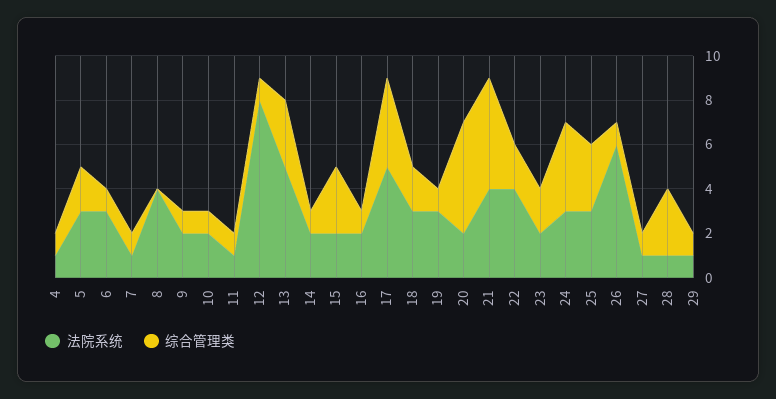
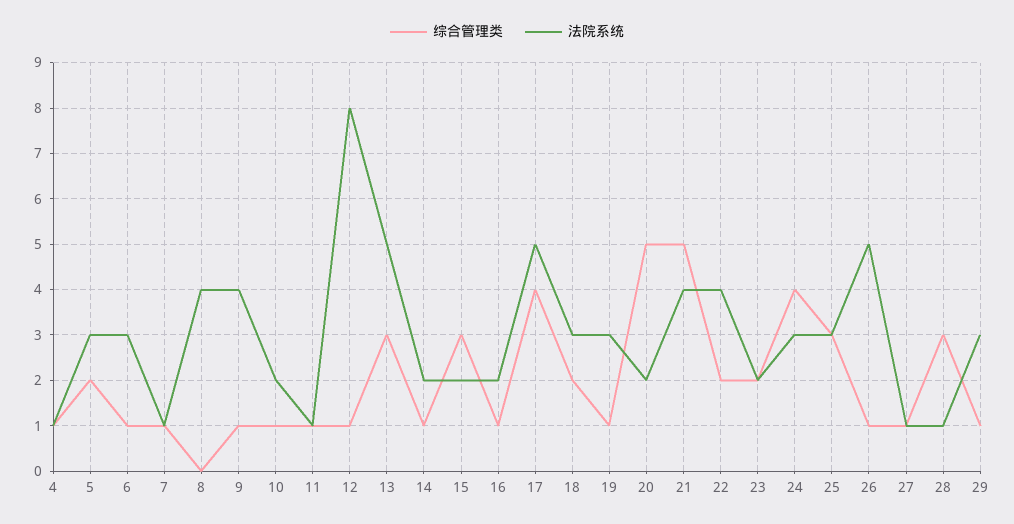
法院系统, 9: 2 -> 4
法院系统, 26: 6 -> 5
法院系统, 29: 1 -> 3

